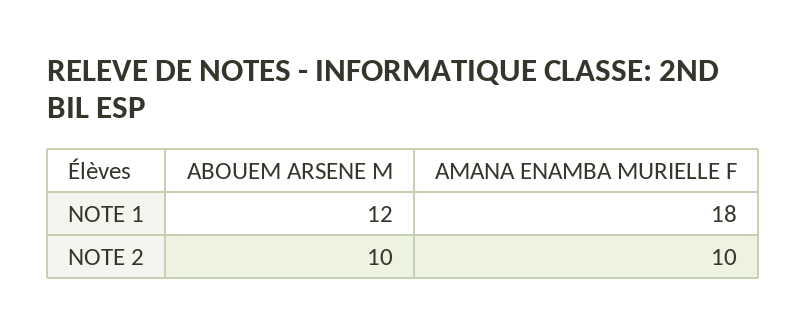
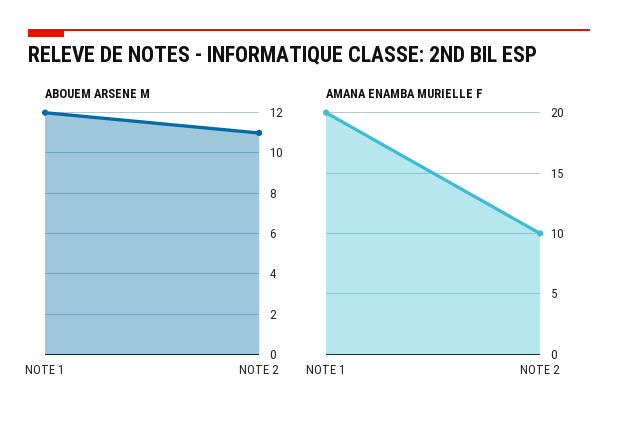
AMANA ENAMBA MURIELLE F, NOTE 1: 18 -> 20
ABOUEM ARSENE M, NOTE 2: 10 -> 11

